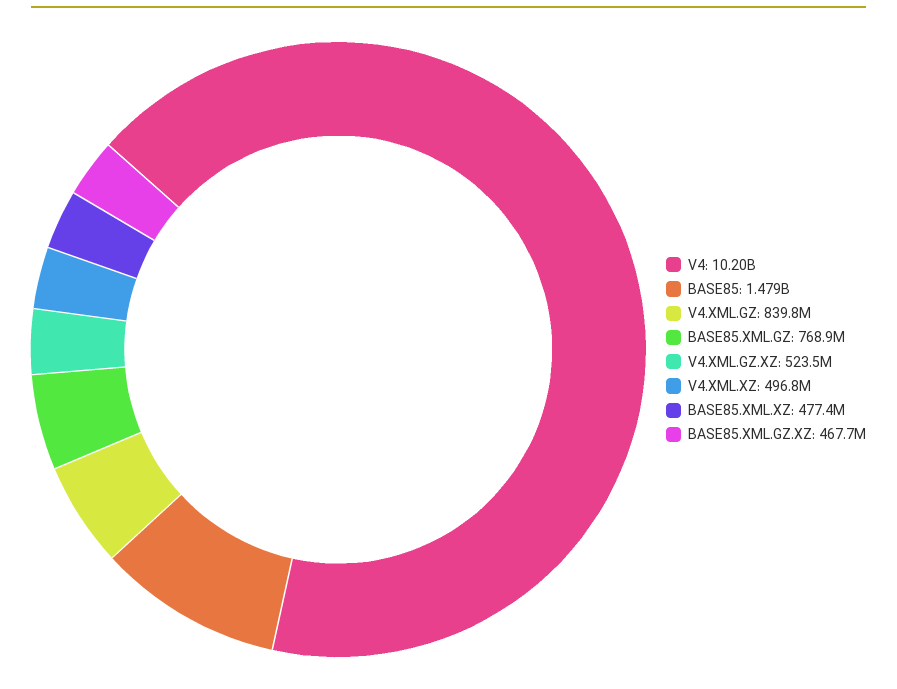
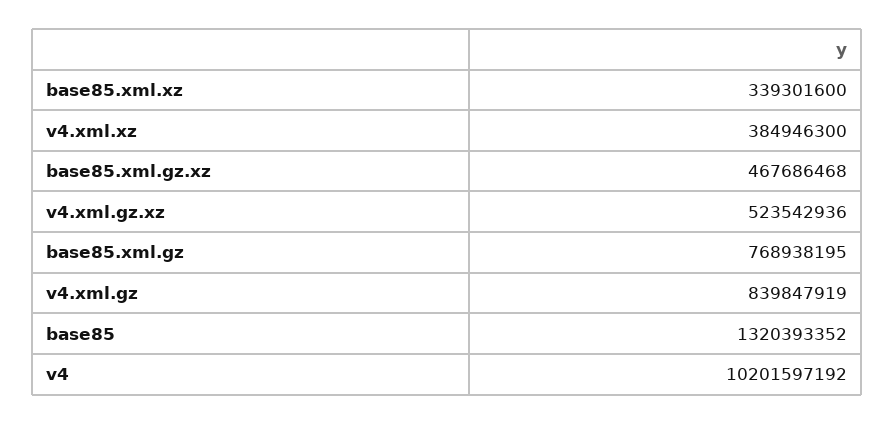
BASE85: 1479000000 -> 1320393352
V4.XML.XZ: 496800000 -> 384946300
BASE85.XML.XZ: 477400000 -> 339301600

